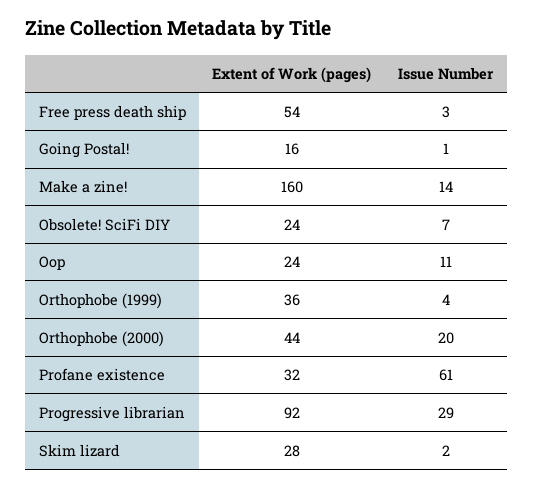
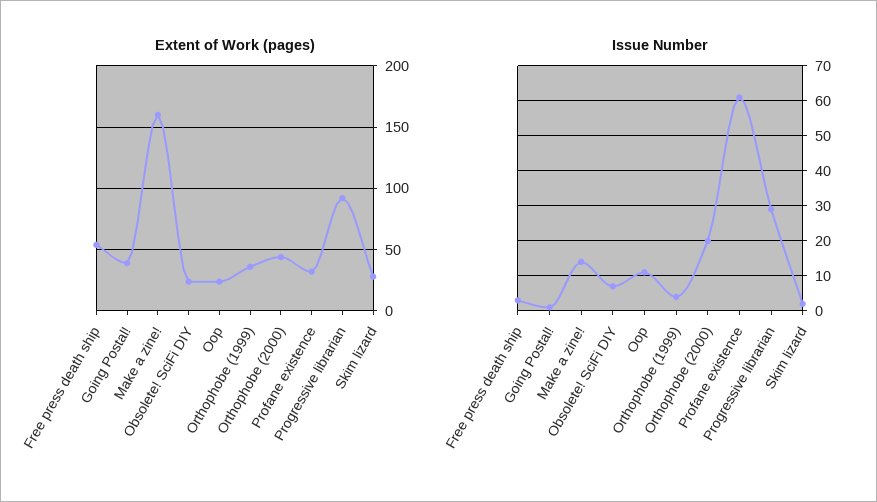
Extent of Work (pages), Going Postal!: 16 -> 40

